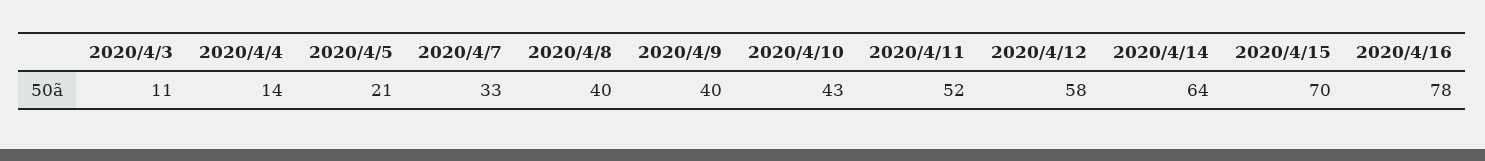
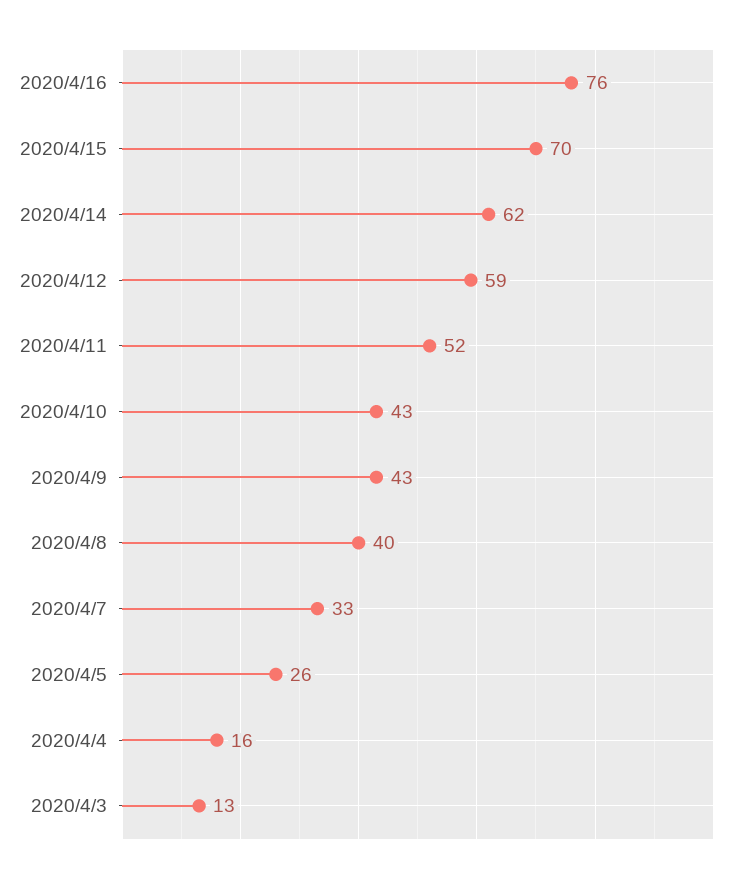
2020/4/3: 11 -> 13
2020/4/4: 14 -> 16
2020/4/5: 21 -> 26
2020/4/9: 40 -> 43
2020/4/12: 58 -> 59
2020/4/14: 64 -> 62
2020/4/16: 78 -> 76

